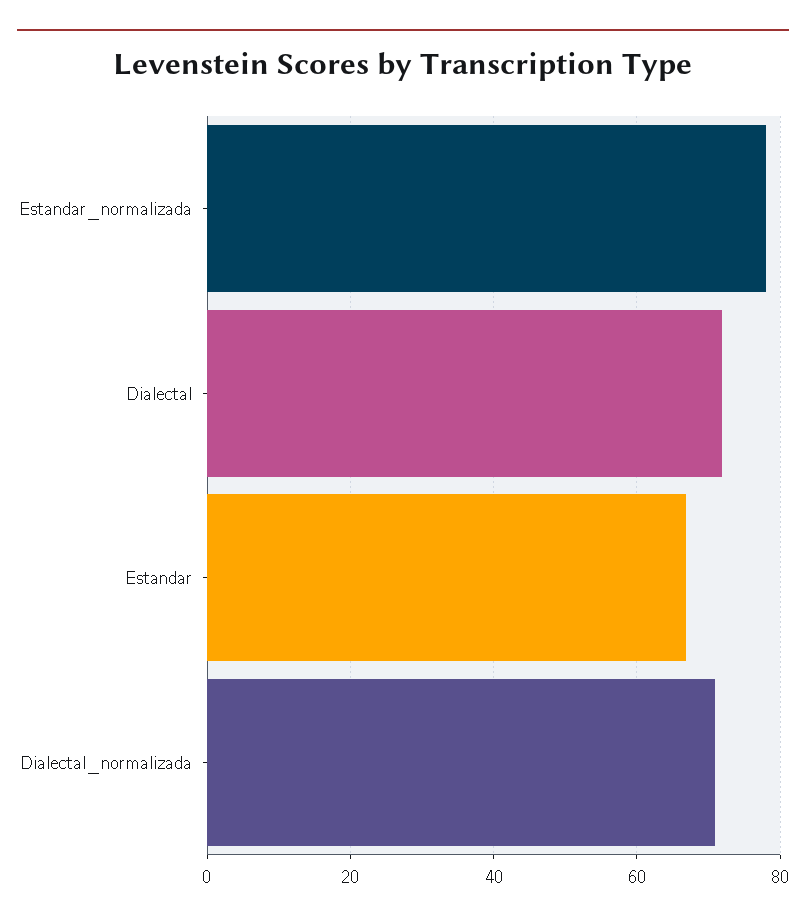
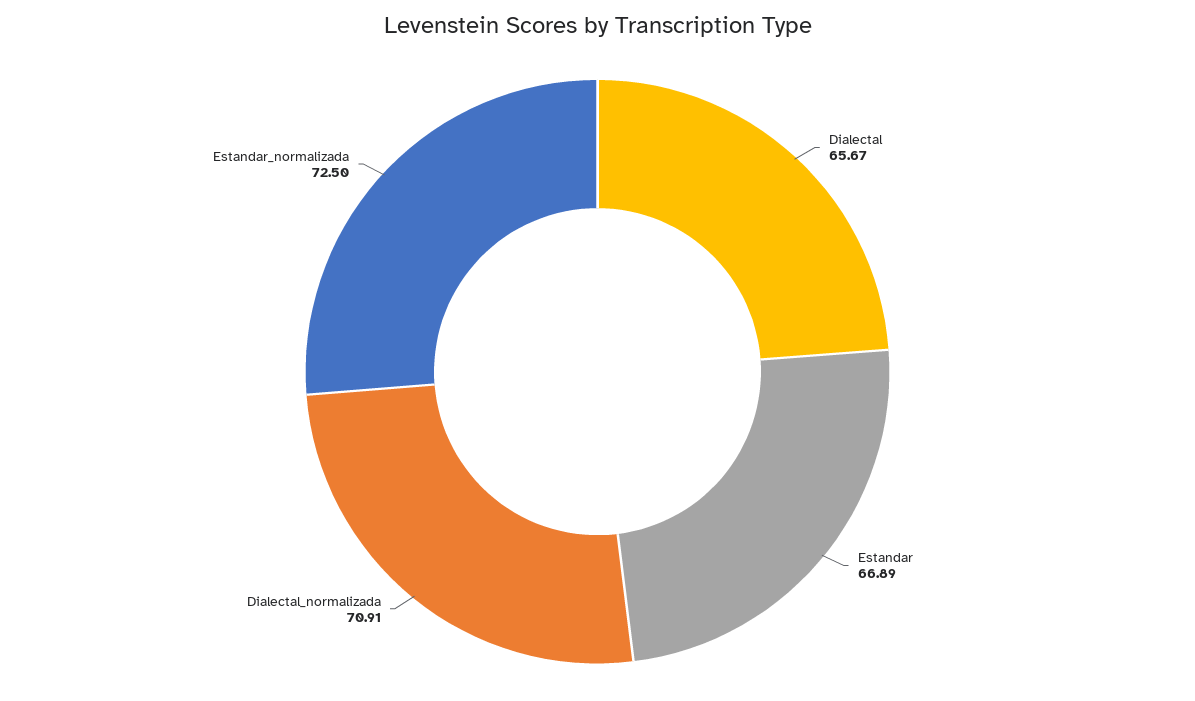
Estandar_normalizada: 78 -> 72.5
Dialectal: 72 -> 65.67

